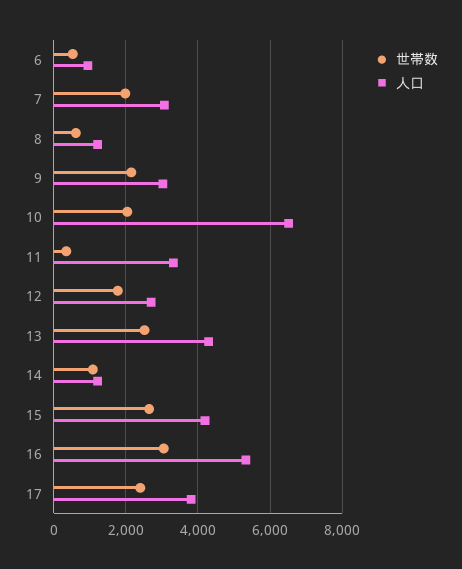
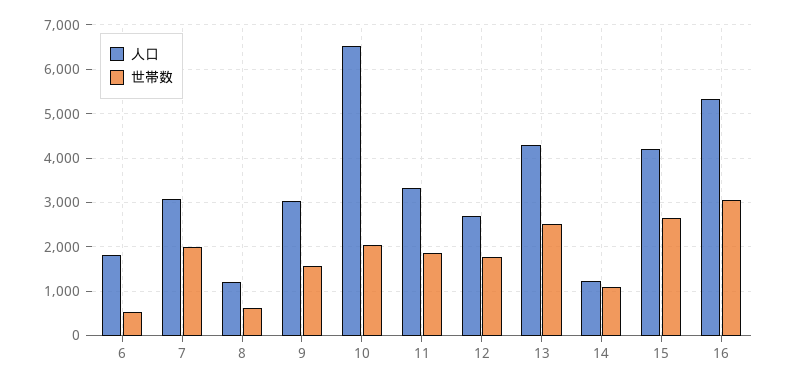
人口, 6: 1000 -> 1800
世帯数, 9: 2200 -> 1600
世帯数, 11: 400 -> 1800
世帯数, 17: 2400 -> none
人口, 17: 3800 -> none

